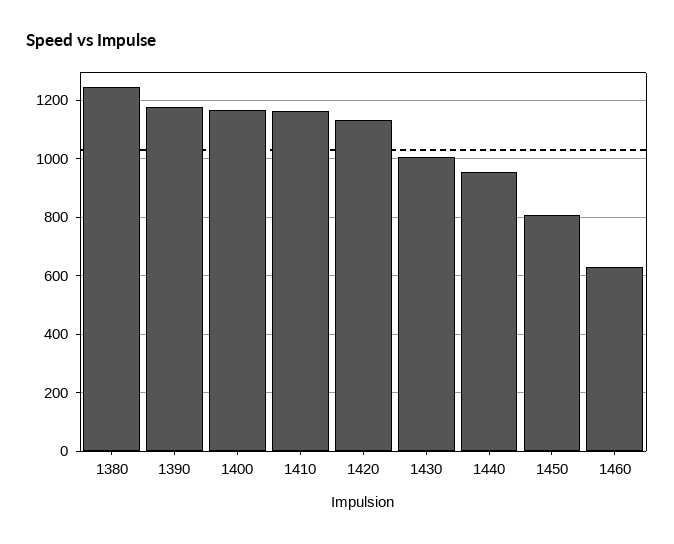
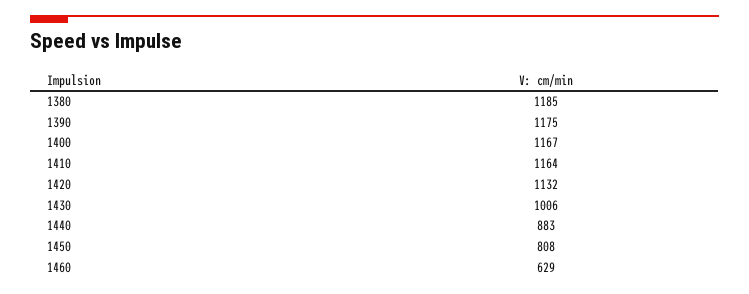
1380: 1250 -> 1185
1440: 950 -> 883

